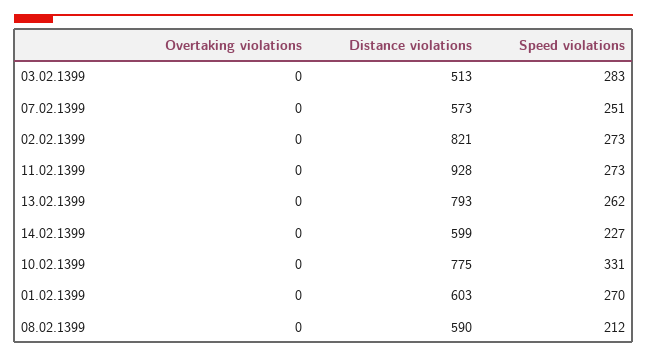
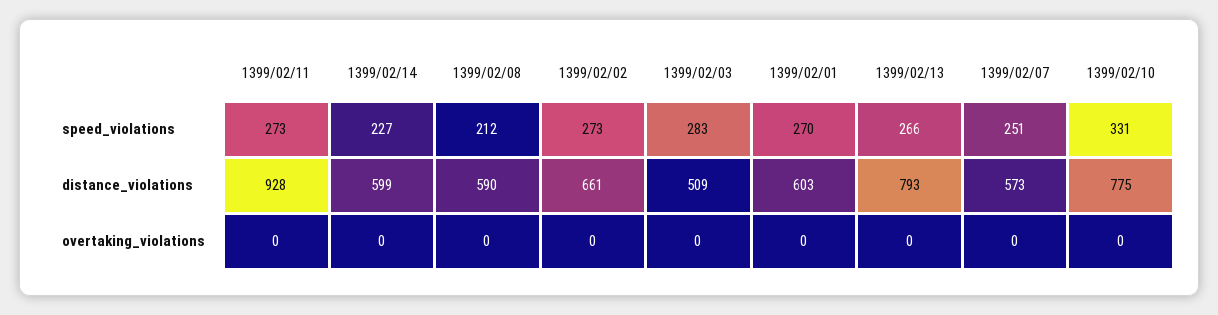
Distance violations, 03.02.1399: 513 -> 509
Distance violations, 02.02.1399: 821 -> 661
Speed violations, 13.02.1399: 262 -> 266

